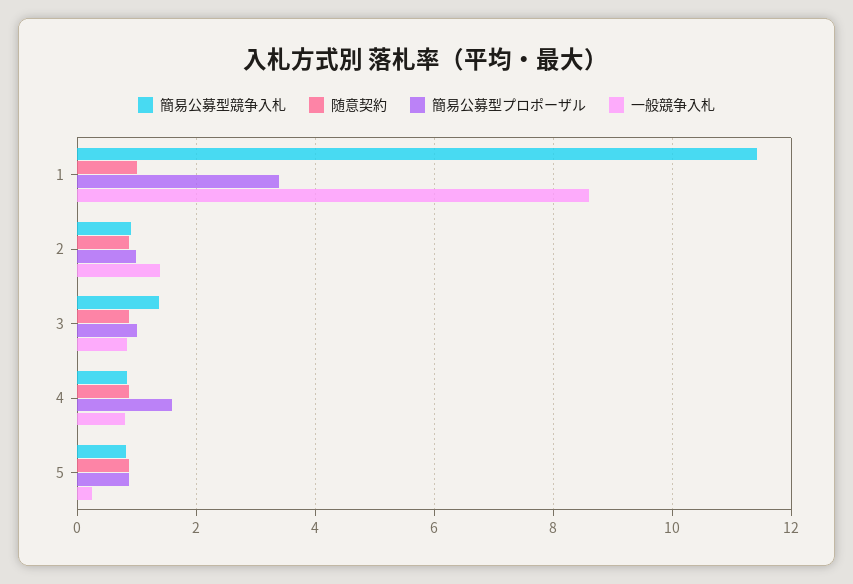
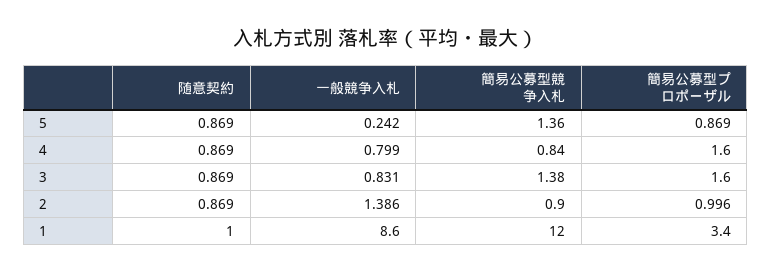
簡易公募型競争入札, 1: 11.4 -> 12
簡易公募型プロポーザル, 3: 1 -> 1.6
簡易公募型競争入札, 5: 0.8 -> 1.36

